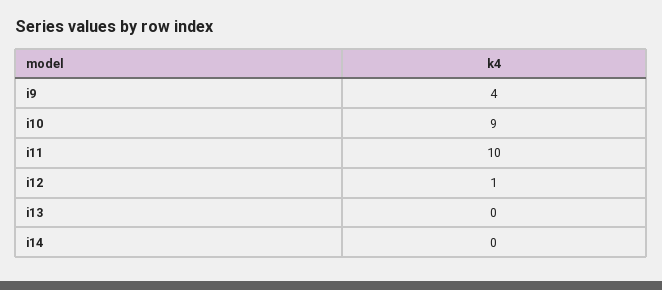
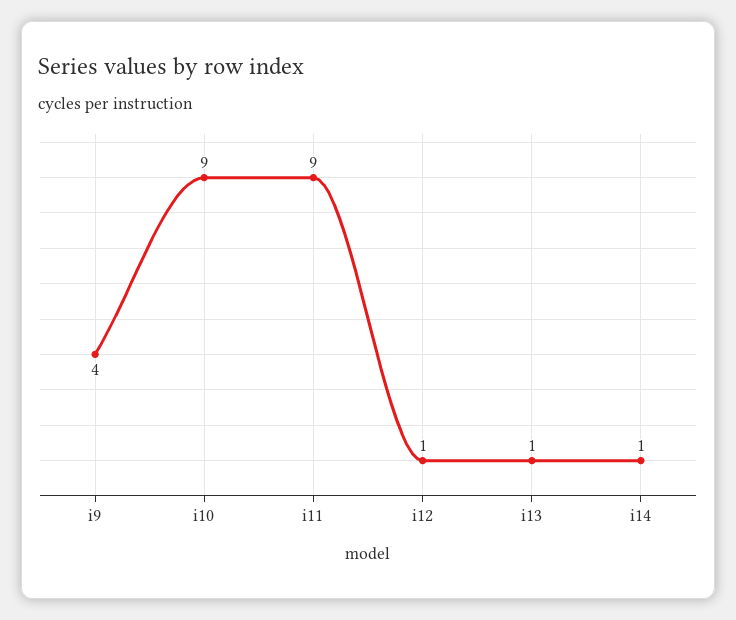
i11: 10 -> 9
i13: 0 -> 1
i14: 0 -> 1

